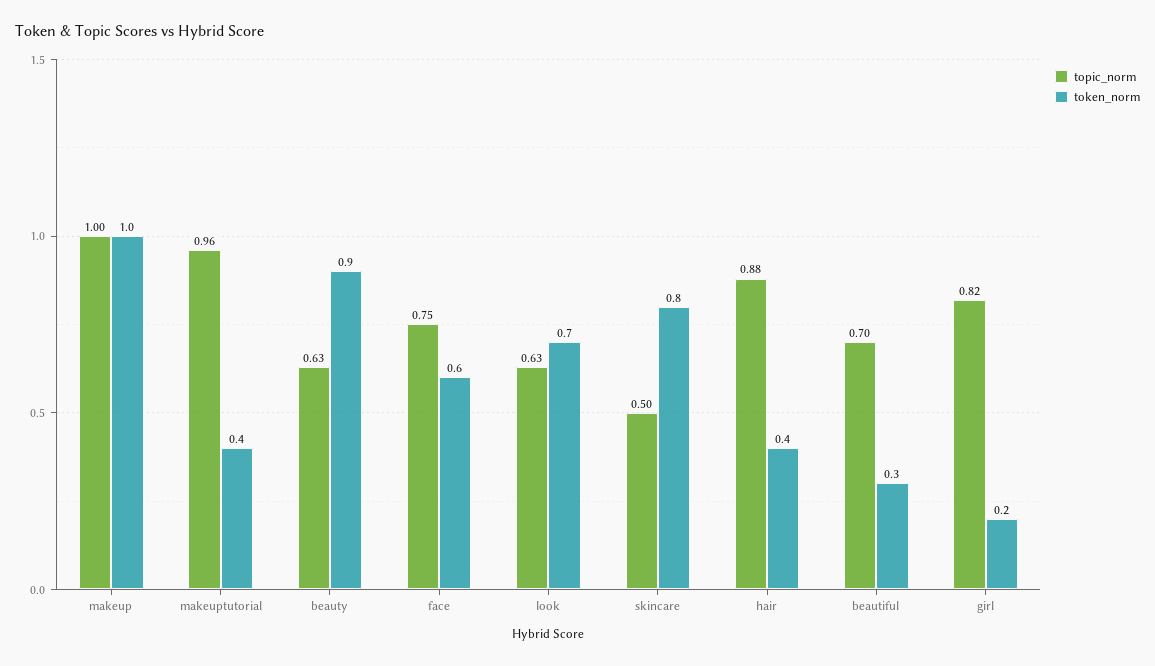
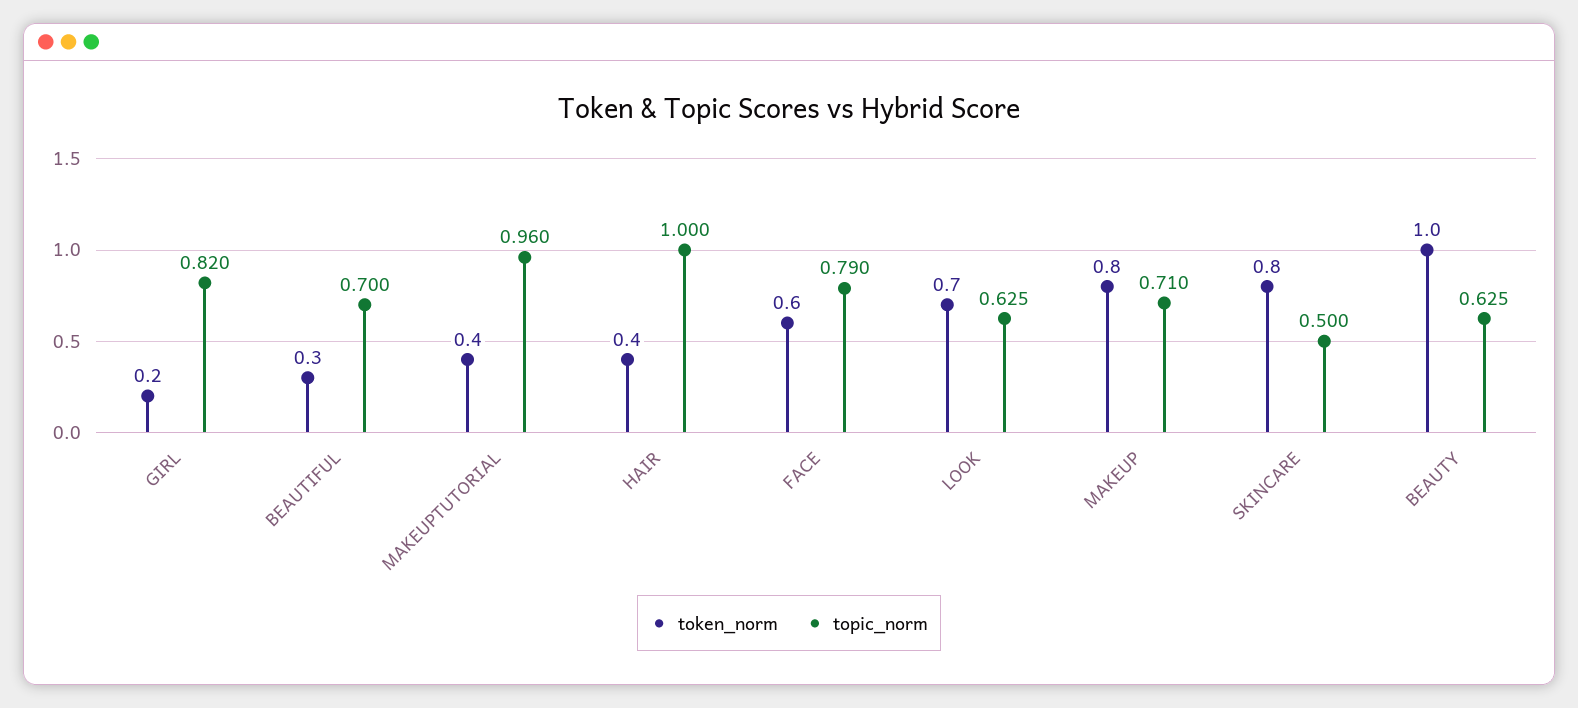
topic_norm, makeup: 1 -> 0.71
token_norm, makeup: 1 -> 0.8
token_norm, beauty: 0.9 -> 1
topic_norm, face: 0.75 -> 0.79
topic_norm, hair: 0.88 -> 1

